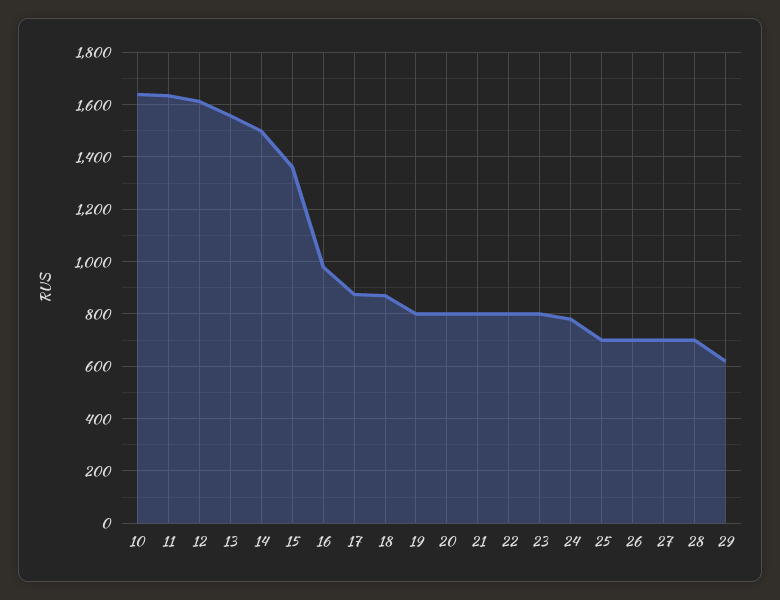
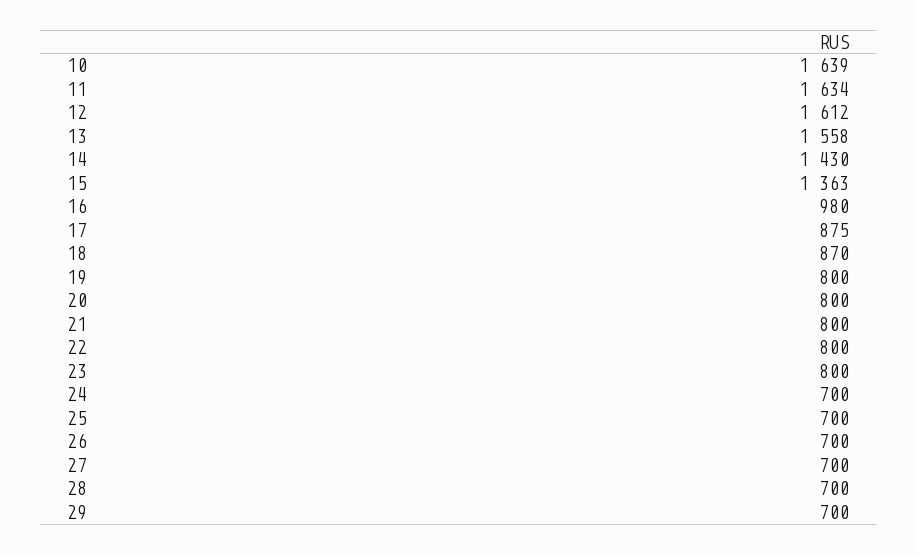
14: 1500 -> 1430
24: 775 -> 700
29: 625 -> 700

